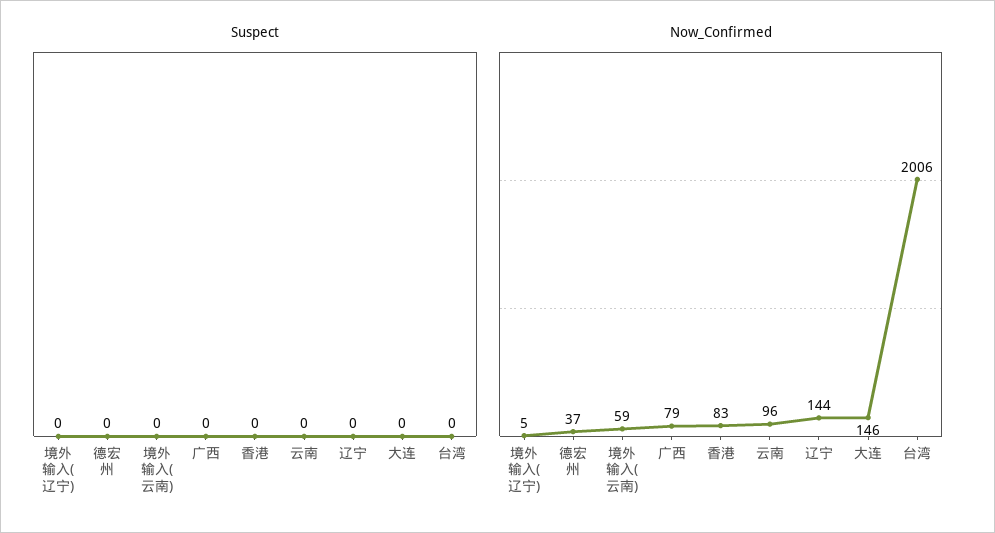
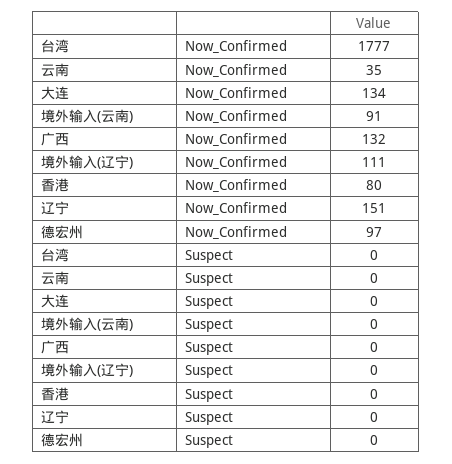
Now_Confirmed, 境外输入(辽宁): 5 -> 111
Now_Confirmed, 德宏州: 37 -> 97
Now_Confirmed, 境外输入(云南): 59 -> 91
Now_Confirmed, 广西: 79 -> 132
Now_Confirmed, 香港: 83 -> 80
Now_Confirmed, 云南: 96 -> 35
Now_Confirmed, 辽宁: 144 -> 151
Now_Confirmed, 大连: 146 -> 134
Now_Confirmed, 台湾: 2006 -> 1777

